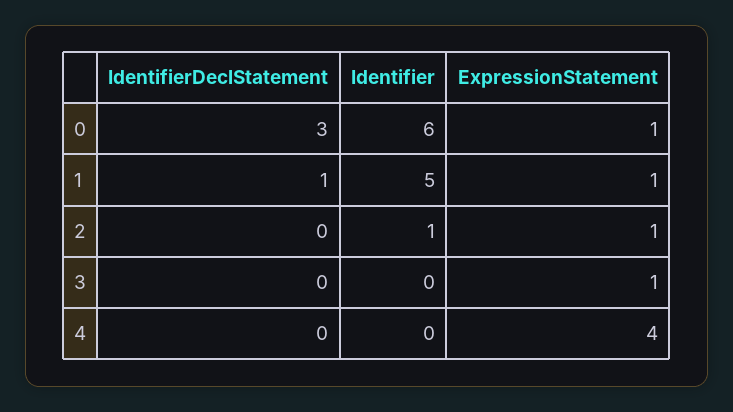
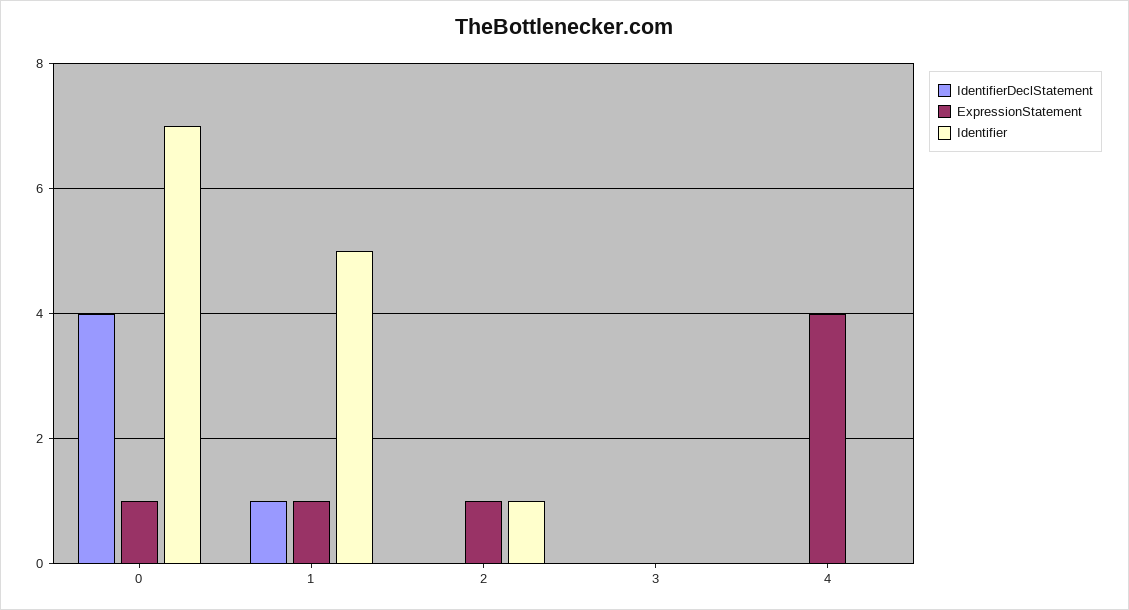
IdentifierDeclStatement, 0: 3 -> 4
Identifier, 0: 6 -> 7
ExpressionStatement, 3: 1 -> 0

